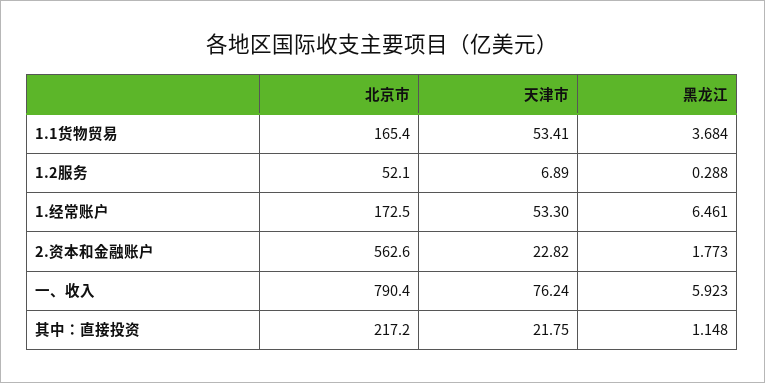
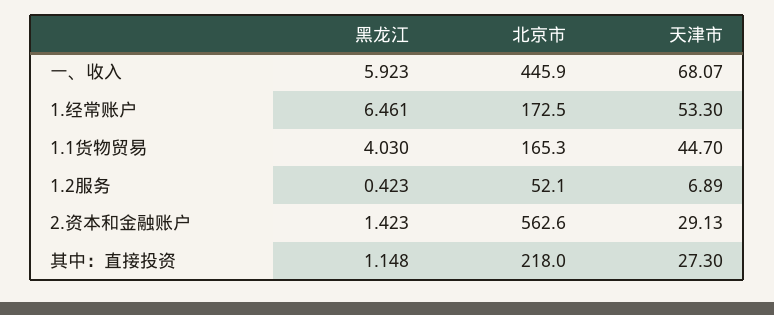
北京市, 1.1货物贸易: 165.4 -> 165.3
天津市, 1.1货物贸易: 53.41 -> 44.7
黑龙江, 1.1货物贸易: 3.684 -> 4.03
黑龙江, 1.2服务: 0.288 -> 0.423
天津市, 2.资本和金融账户: 22.82 -> 29.13
黑龙江, 2.资本和金融账户: 1.773 -> 1.423
北京市, 一、收入: 790.4 -> 445.9
天津市, 一、收入: 76.24 -> 68.07
北京市, 其中：直接投资: 217.2 -> 218
天津市, 其中：直接投资: 21.75 -> 27.3

